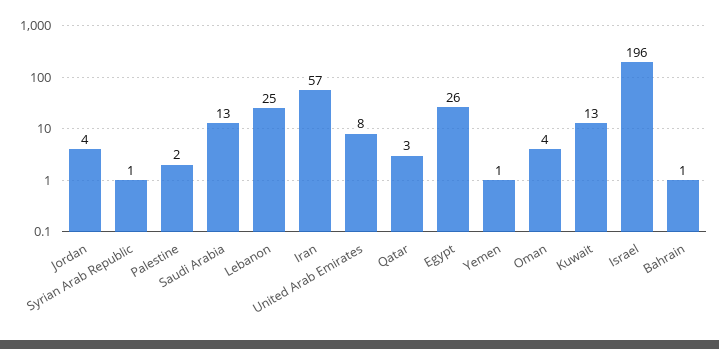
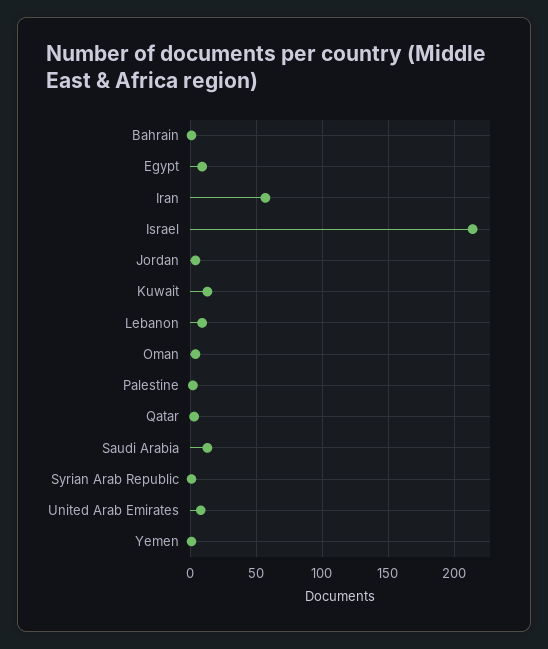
Lebanon: 25 -> 10
Egypt: 26 -> 10
Israel: 196 -> 215

